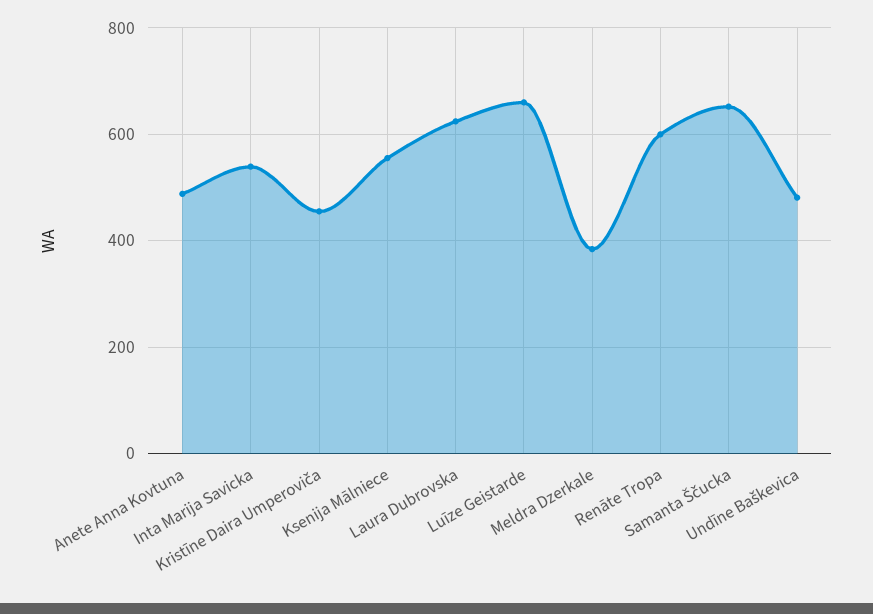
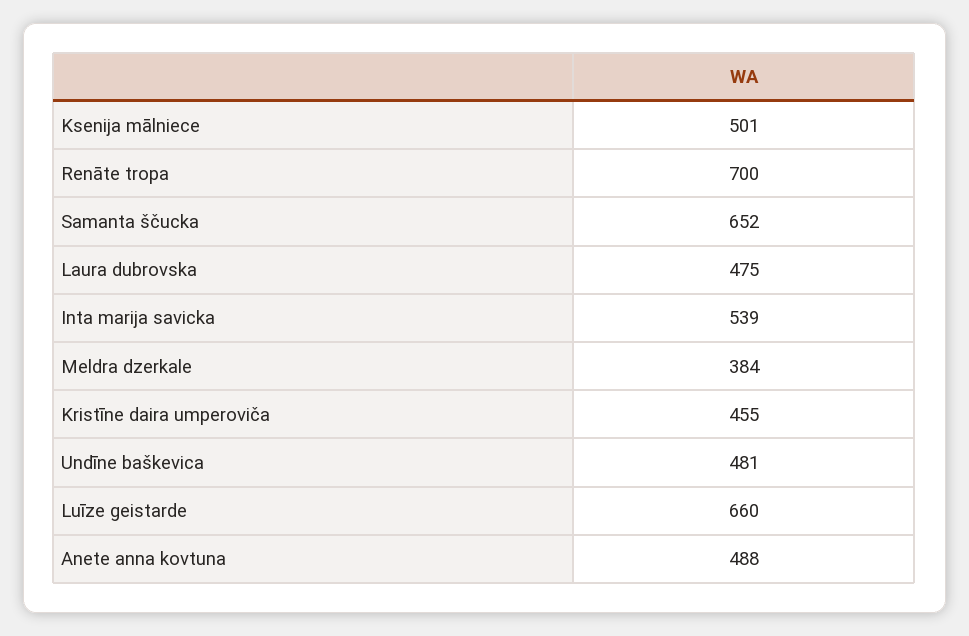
Ksenija Mālniece: 560 -> 501
Laura Dubrovska: 620 -> 475
Renāte Tropa: 600 -> 700

